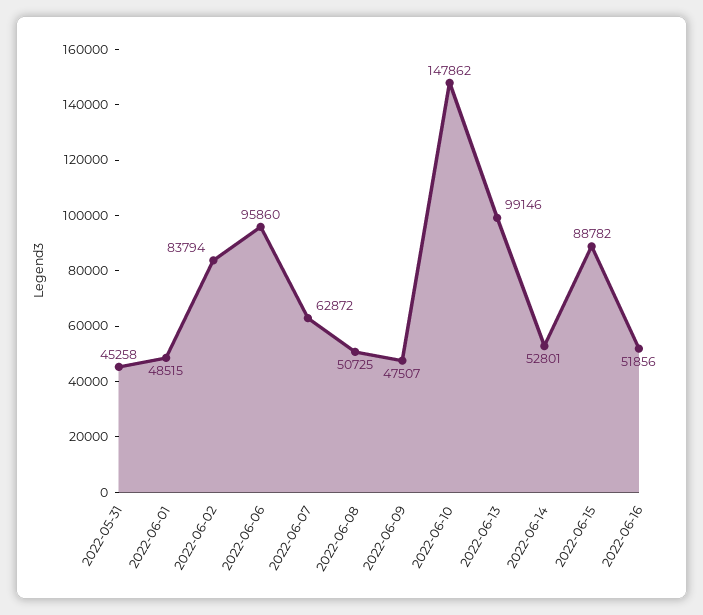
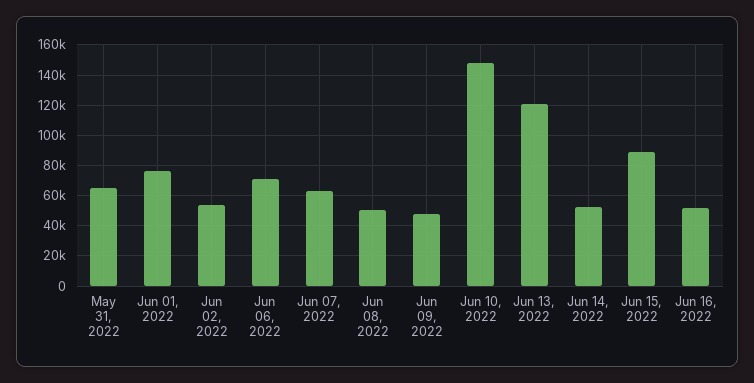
2022-05-31: 45258 -> 65000
2022-06-01: 48515 -> 75000
2022-06-02: 83794 -> 55000
2022-06-06: 95860 -> 70000
2022-06-13: 99146 -> 120000

